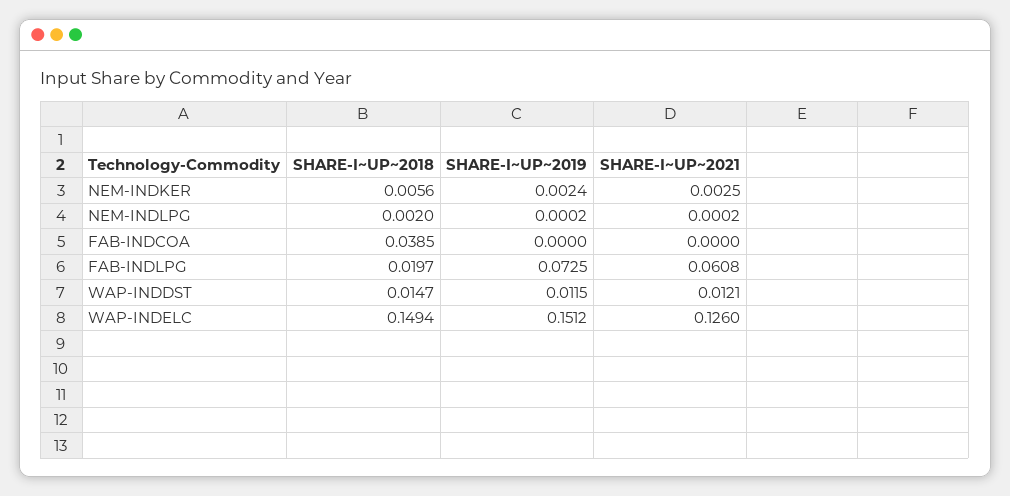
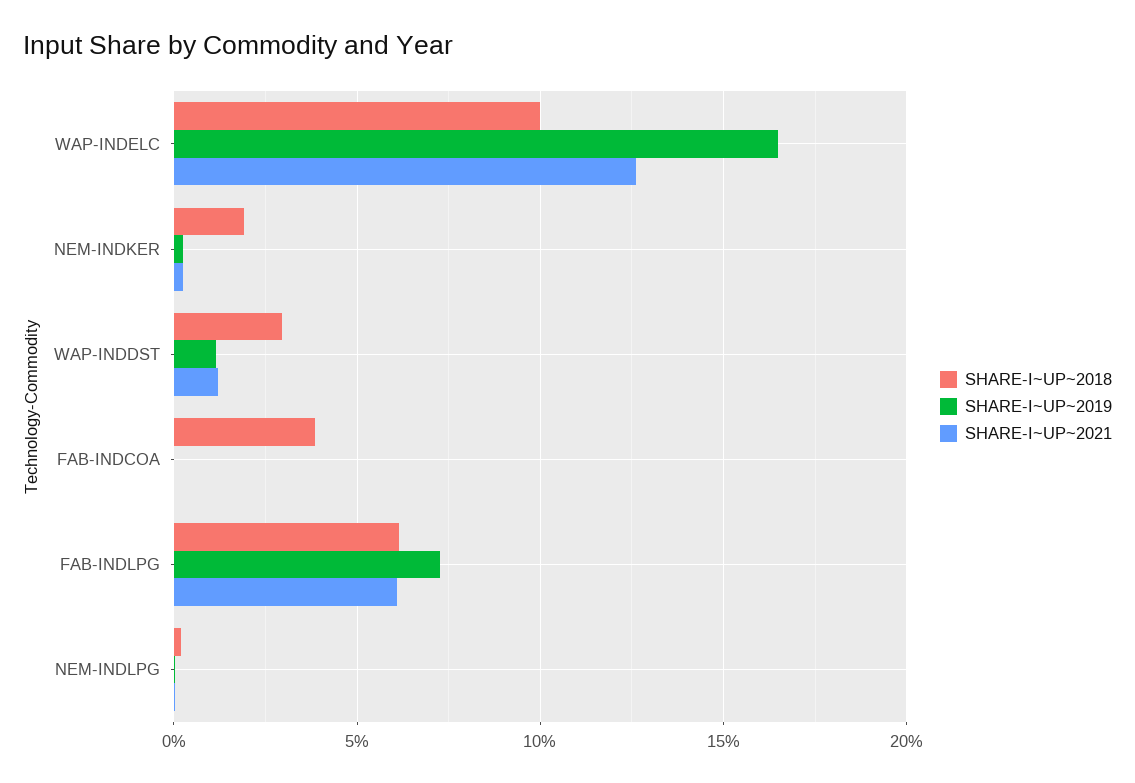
SHARE-I~UP~2018, NEM-INDKER: 0.0056 -> 0.02
SHARE-I~UP~2018, FAB-INDLPG: 0.0197 -> 0.06
SHARE-I~UP~2018, WAP-INDDST: 0.0147 -> 0.03
SHARE-I~UP~2018, WAP-INDELC: 0.1494 -> 0.1
SHARE-I~UP~2019, WAP-INDELC: 0.1512 -> 0.165

